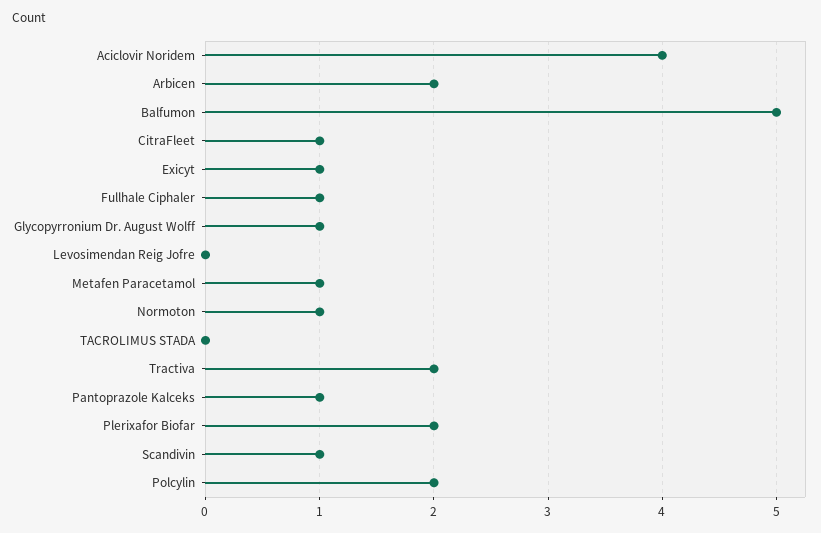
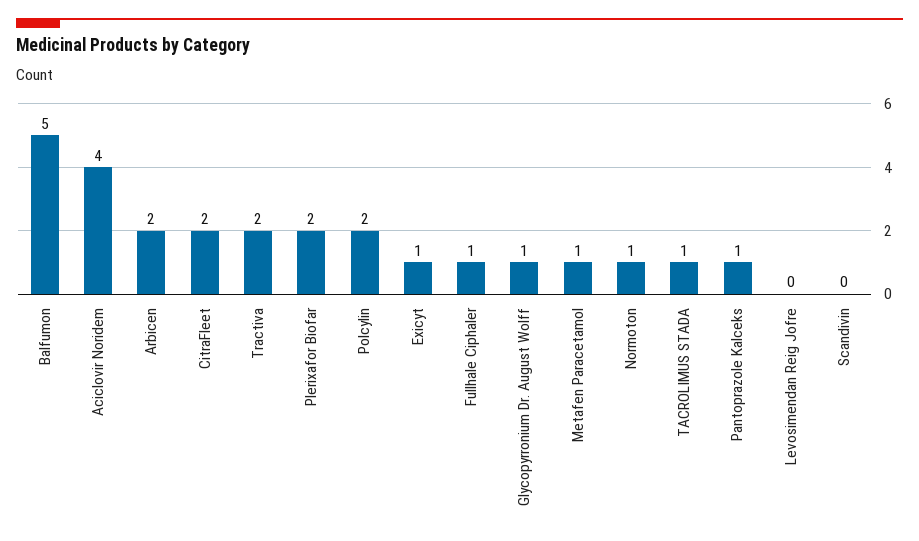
CitraFleet: 1 -> 2
TACROLIMUS STADA: 0 -> 1
Scandivin: 1 -> 0

